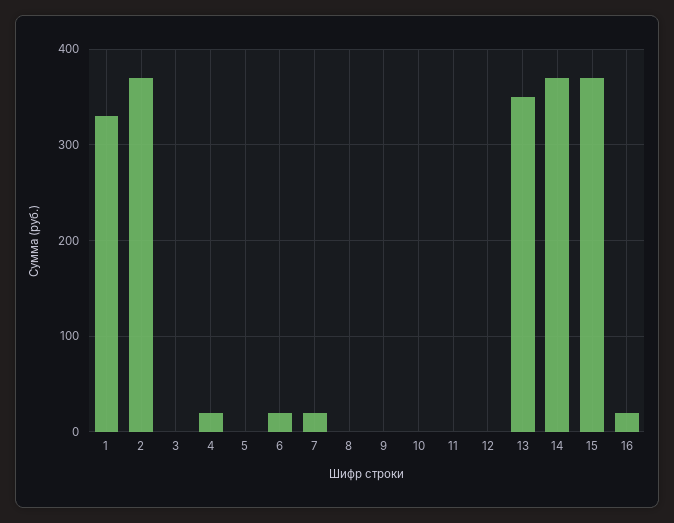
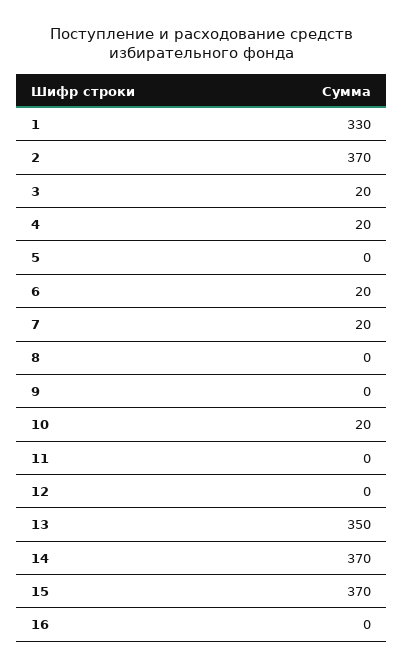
3: 0 -> 20
10: 0 -> 20
16: 20 -> 0

